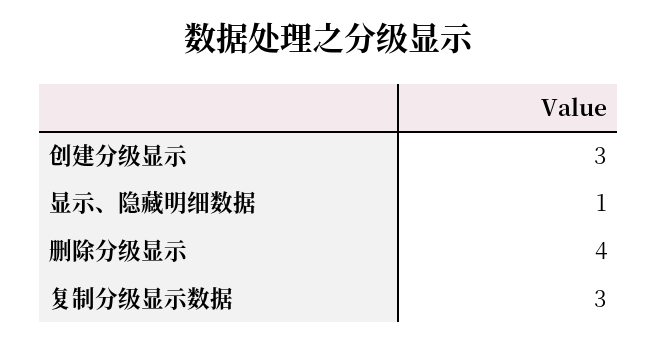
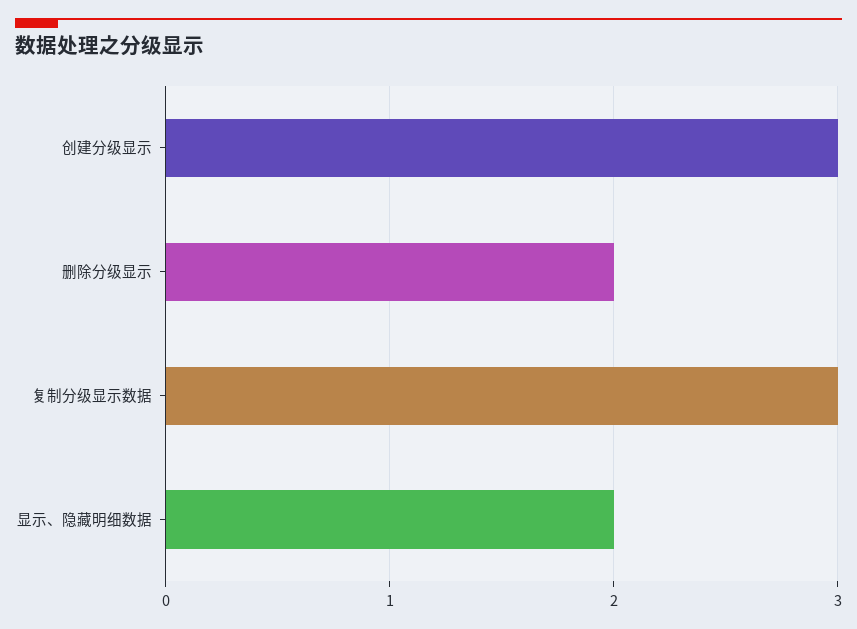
显示、隐藏明细数据: 1 -> 2
删除分级显示: 4 -> 2

